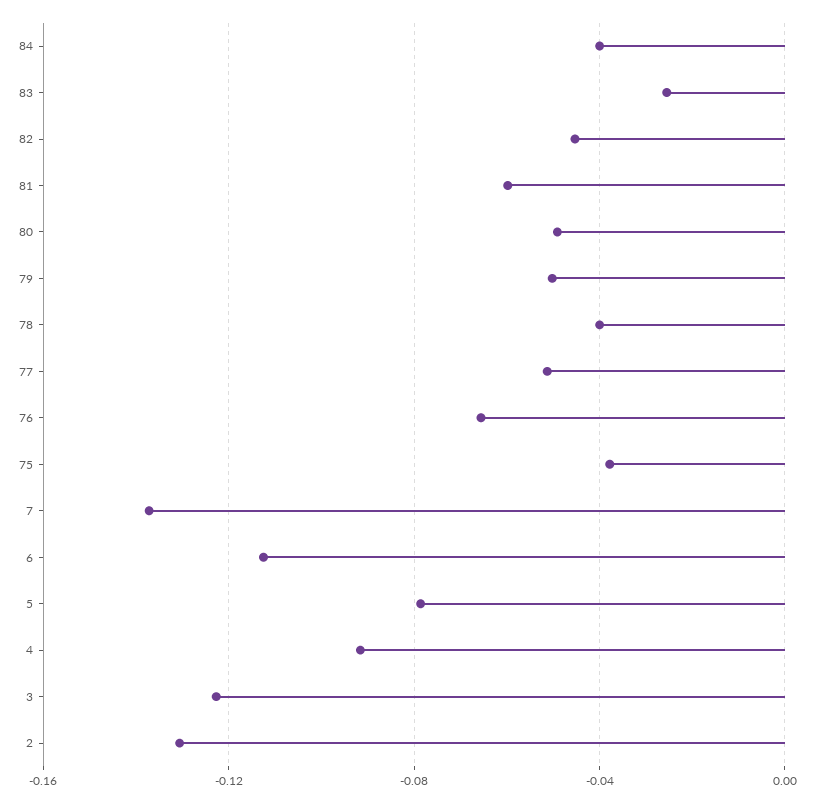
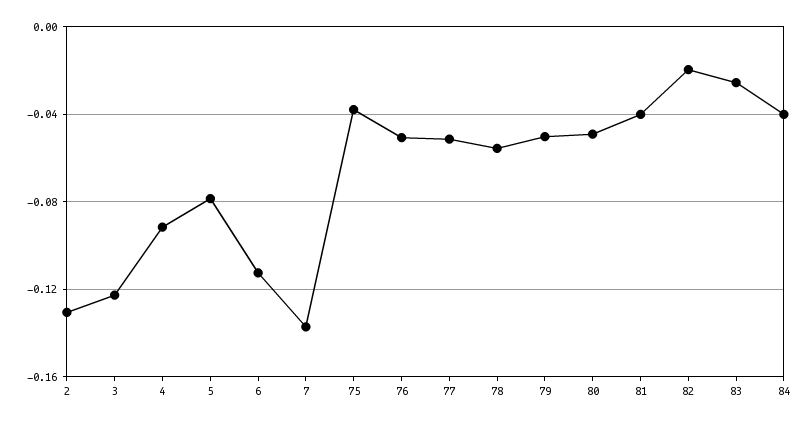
82: -0.045 -> -0.02
81: -0.06 -> -0.04
78: -0.04 -> -0.055
76: -0.065 -> -0.05

